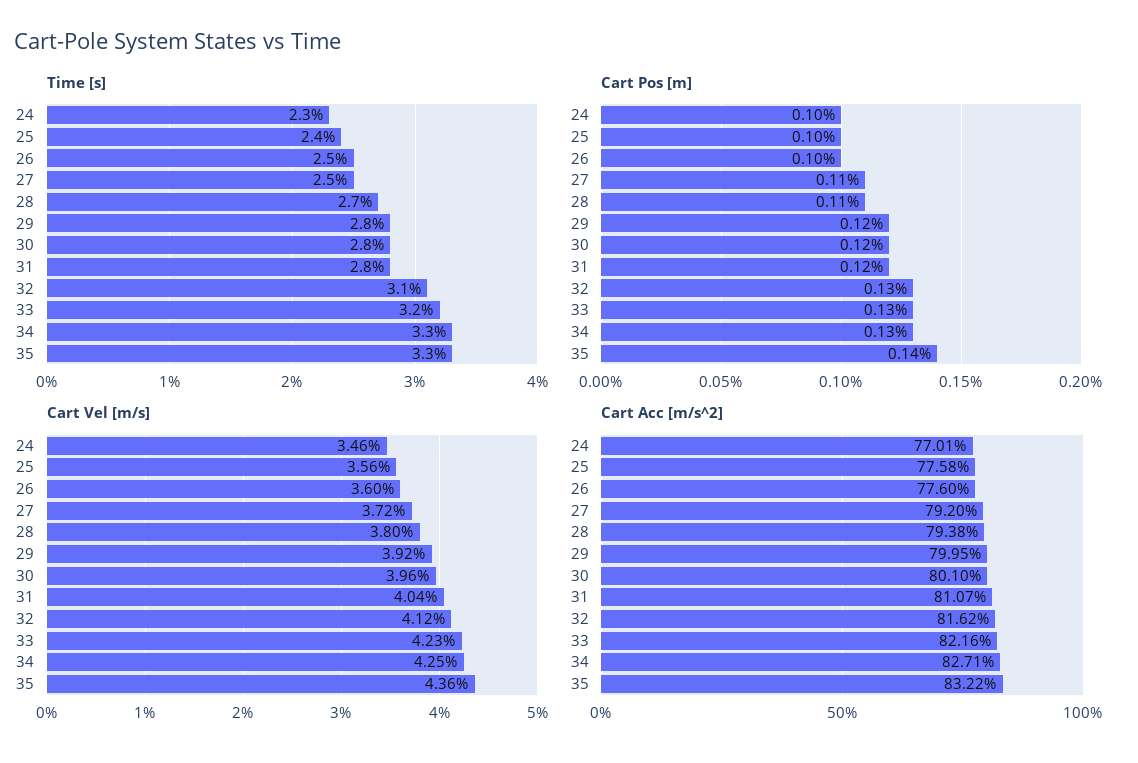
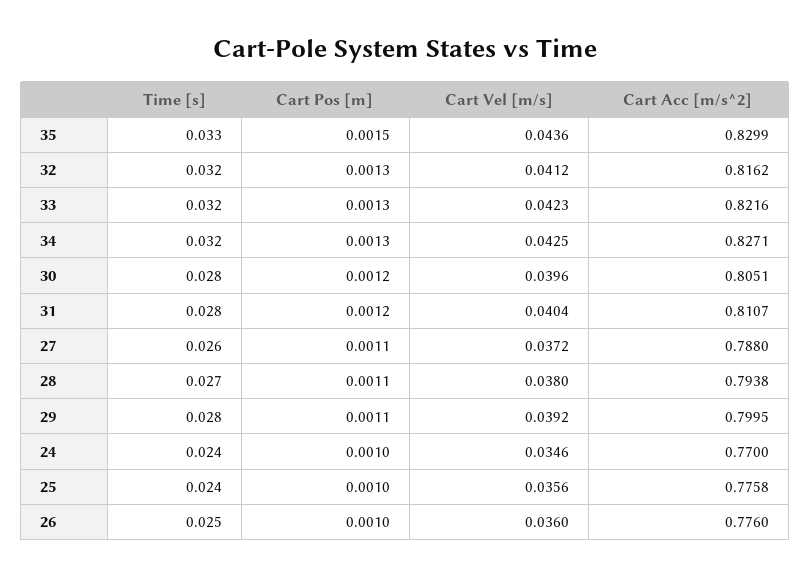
Time [s], 24: 0.023 -> 0.024
Time [s], 27: 0.025 -> 0.026
Time [s], 32: 0.031 -> 0.032
Time [s], 34: 0.033 -> 0.032
Cart Pos [m], 29: 0.0012 -> 0.0011
Cart Pos [m], 35: 0.0014 -> 0.0015
Cart Acc [m/s^2], 24: 0.7701 -> 0.77
Cart Acc [m/s^2], 27: 0.792 -> 0.788
Cart Acc [m/s^2], 30: 0.801 -> 0.8051
Cart Acc [m/s^2], 35: 0.8322 -> 0.8299

